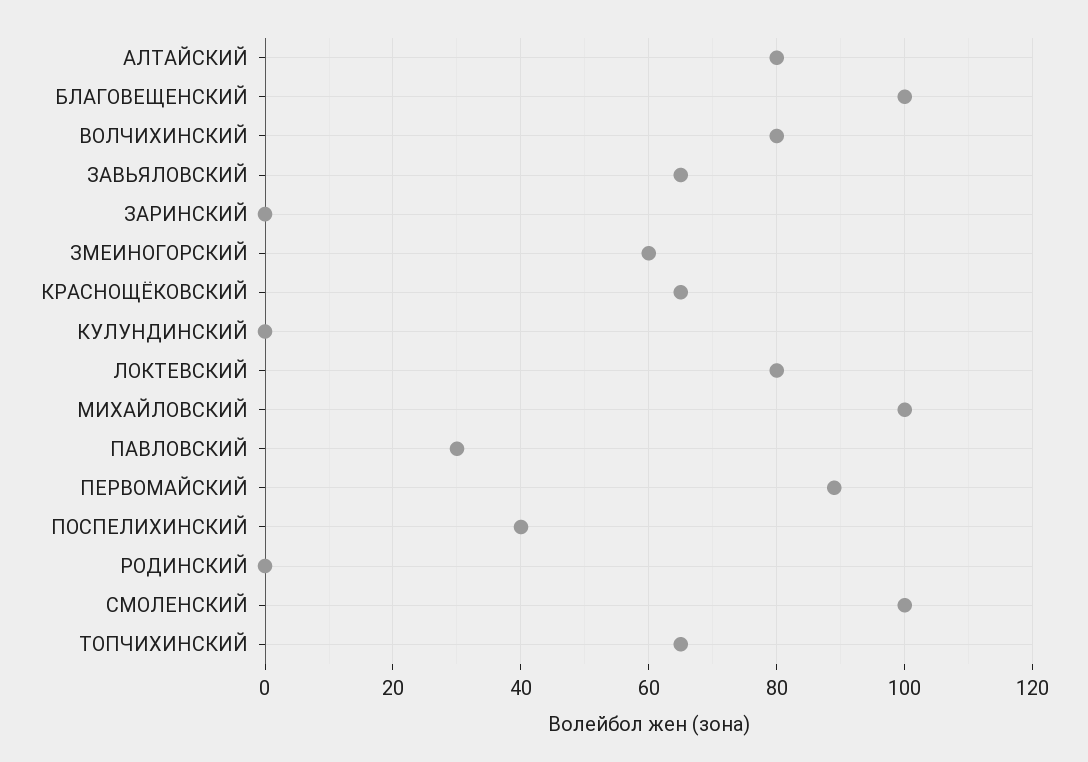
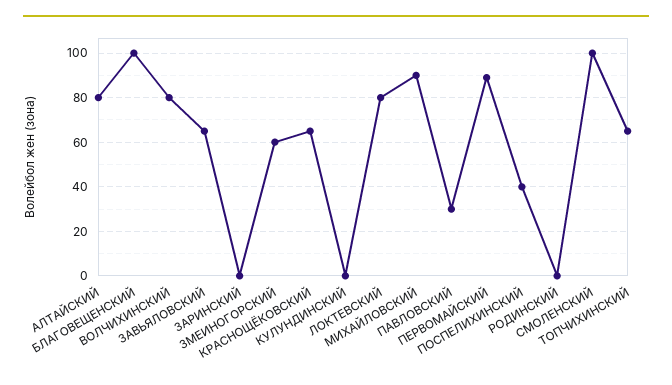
МИХАЙЛОВСКИЙ: 100 -> 90

